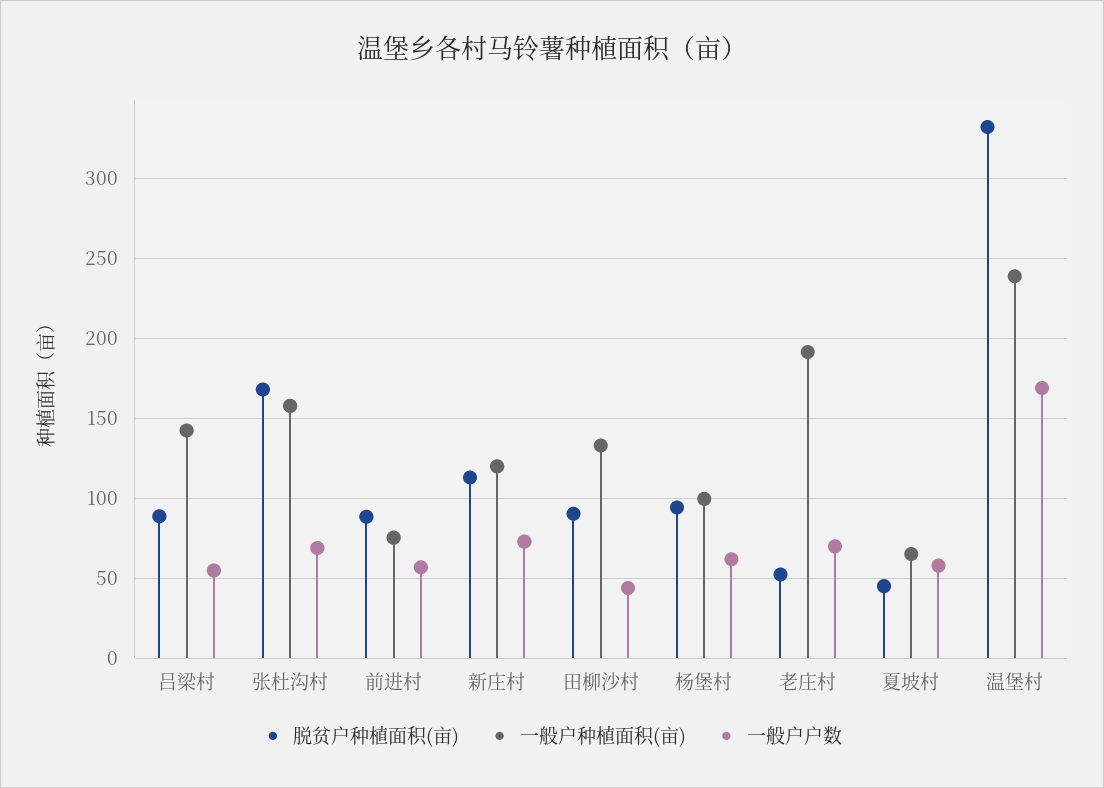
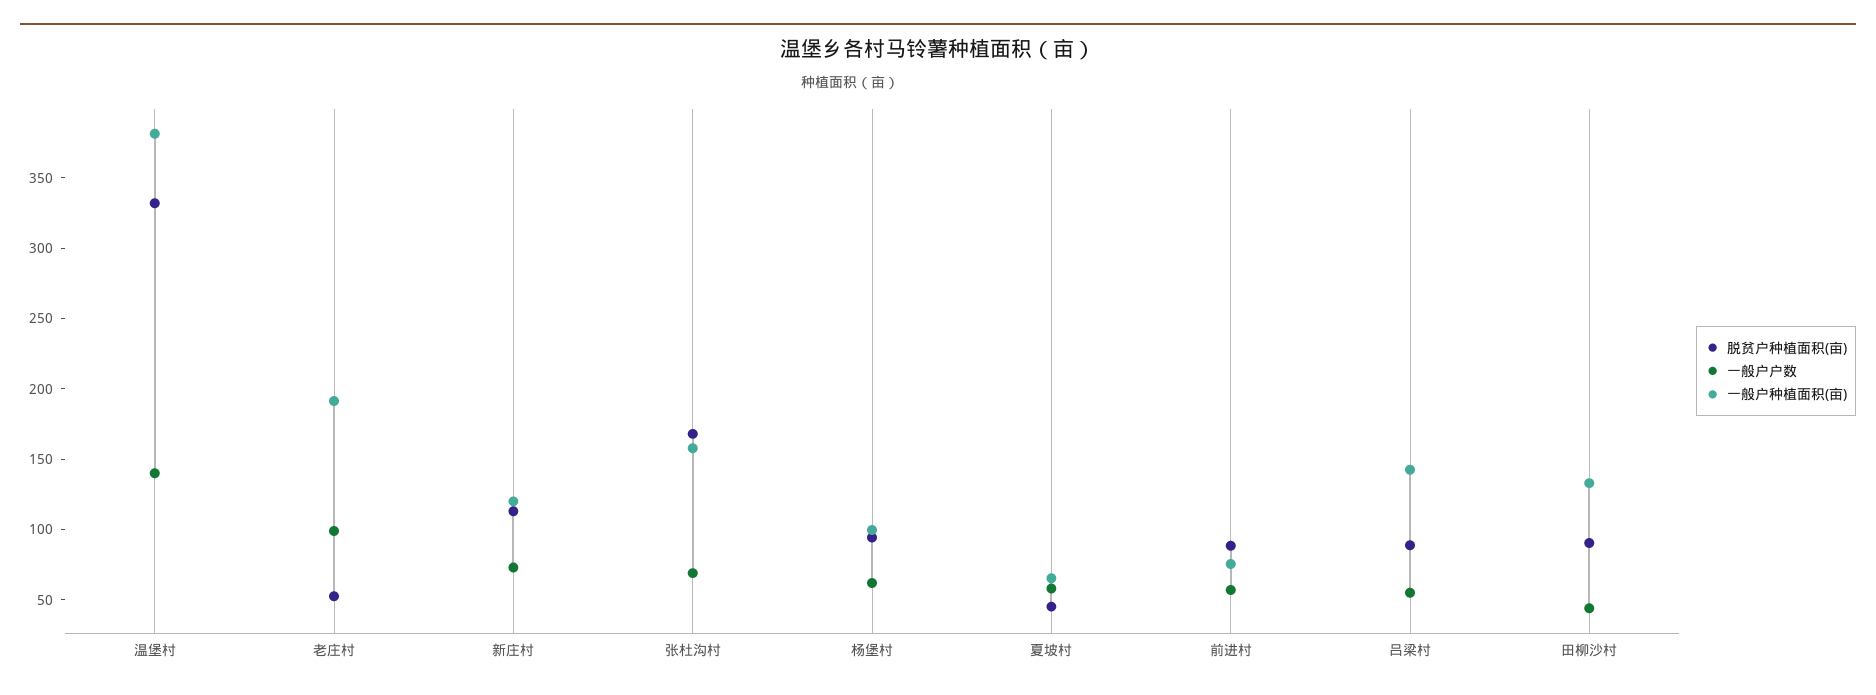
一般户户数, 老庄村: 70 -> 100
一般户种植面积(亩), 温堡村: 240 -> 380
一般户户数, 温堡村: 170 -> 140

